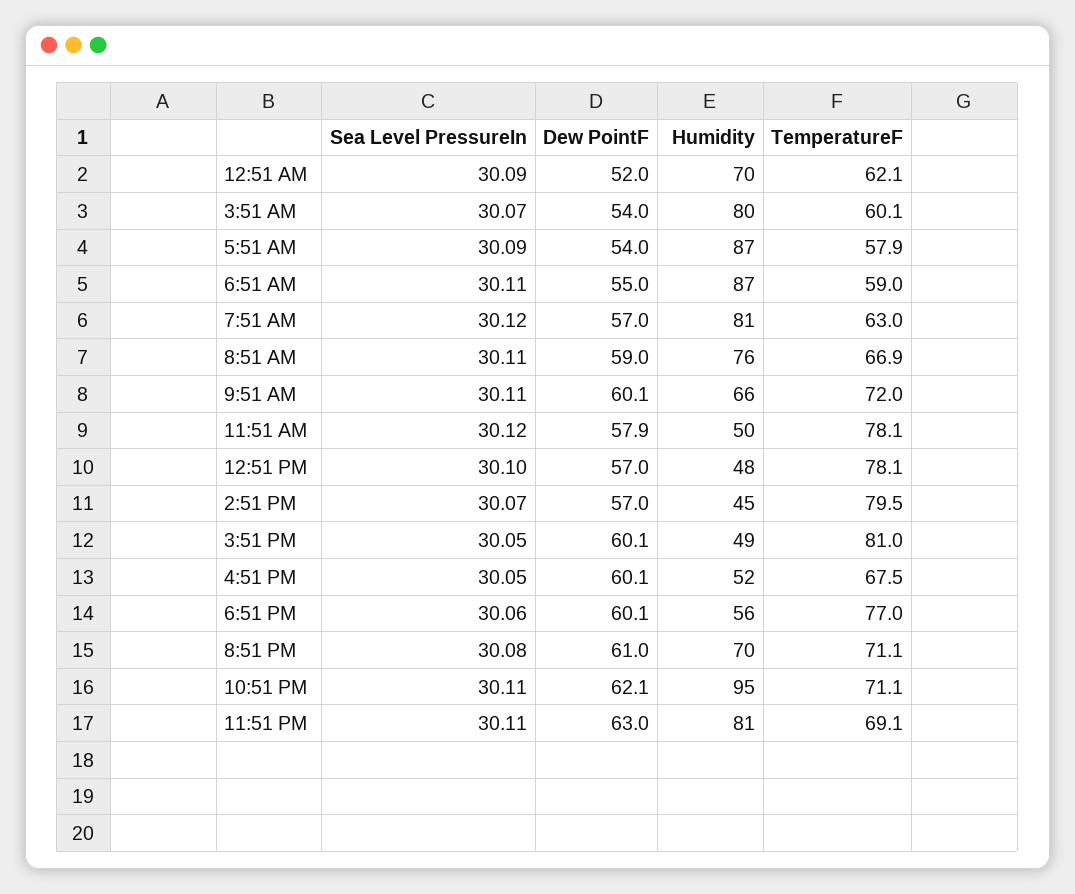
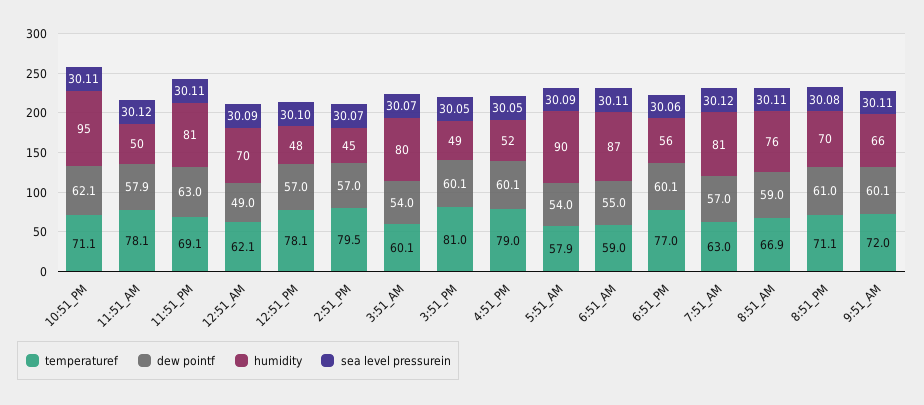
Dew PointF, 12:51 AM: 52 -> 49
Humidity, 5:51 AM: 87 -> 90
TemperatureF, 4:51 PM: 67.5 -> 79

